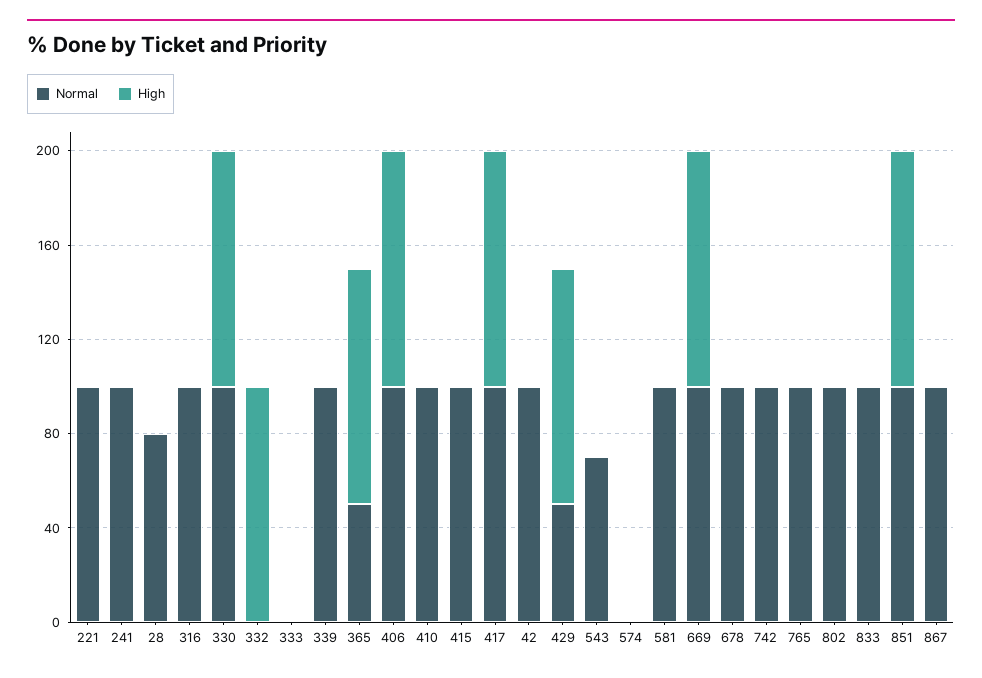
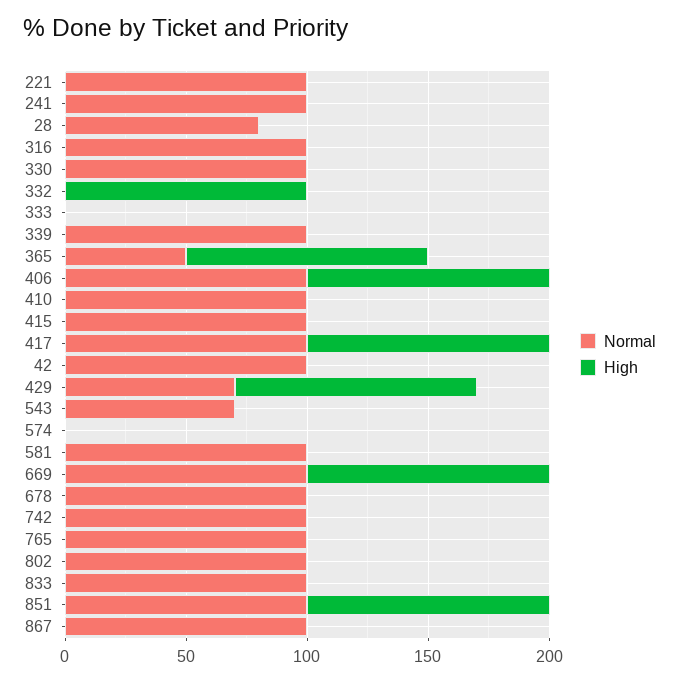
High, 330: 100 -> 0
Normal, 429: 50 -> 70

